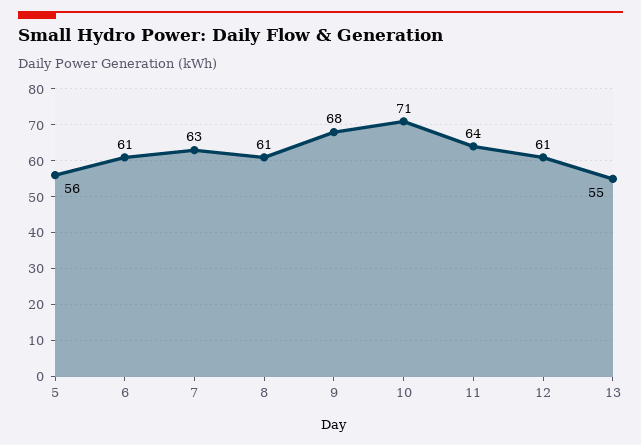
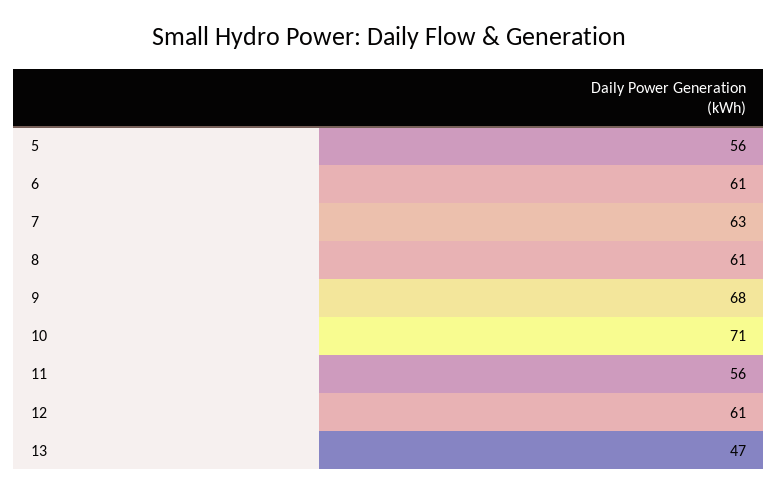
11: 64 -> 56
13: 55 -> 47

